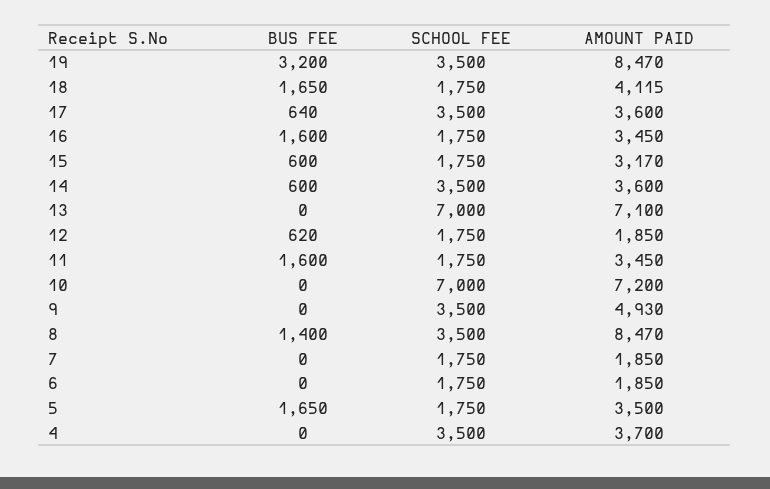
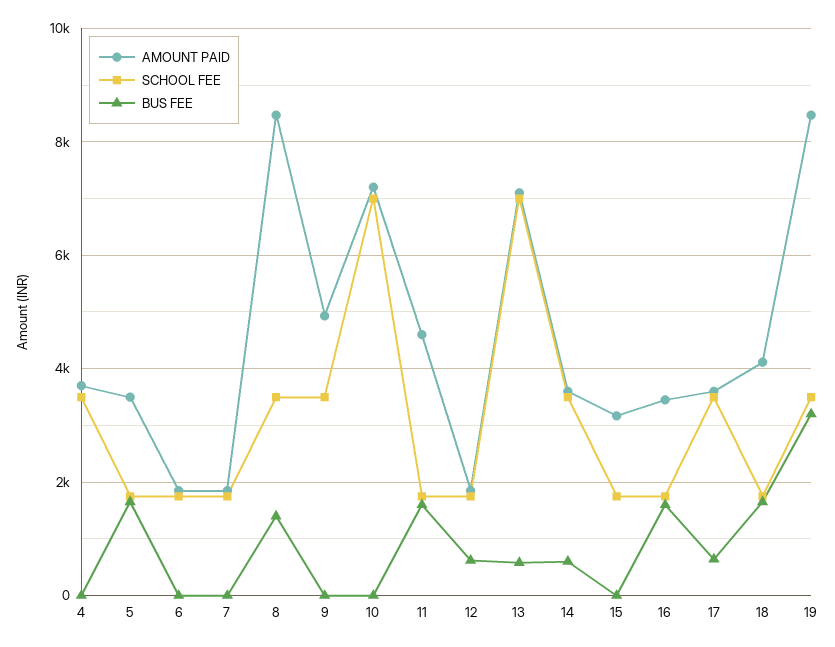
BUS FEE, 15: 600 -> 0
BUS FEE, 13: 0 -> 600
AMOUNT PAID, 11: 3450 -> 4600

